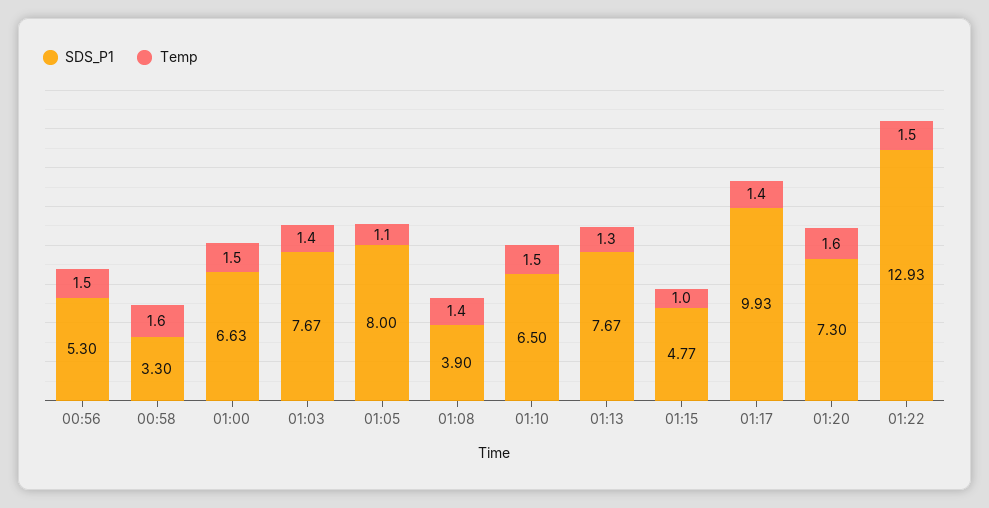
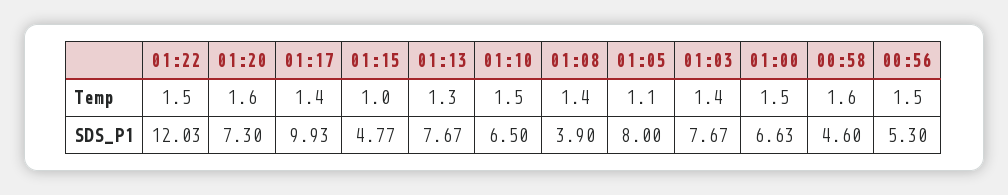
SDS_P1, 00:58: 3.3 -> 4.6
SDS_P1, 01:22: 12.93 -> 12.03

